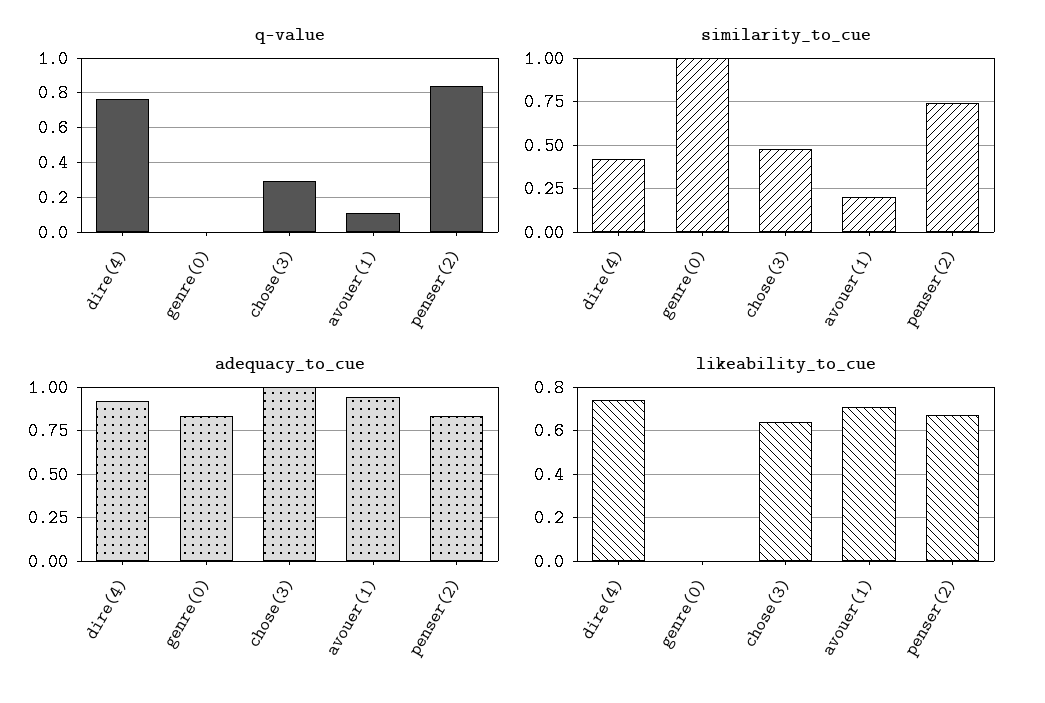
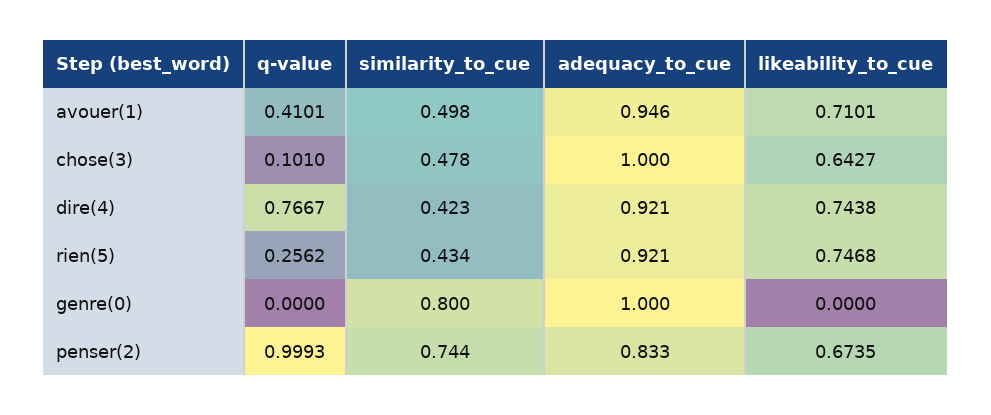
q-value, chose(3): 0.3 -> 0.101
q-value, avouer(1): 0.1 -> 0.4101
q-value, penser(2): 0.85 -> 0.9993
similarity_to_cue, genre(0): 1 -> 0.8
similarity_to_cue, avouer(1): 0.2 -> 0.498
adequacy_to_cue, genre(0): 0.85 -> 1
q-value, rien(5): none -> 0.2562
similarity_to_cue, rien(5): none -> 0.434
adequacy_to_cue, rien(5): none -> 0.921
likeability_to_cue, rien(5): none -> 0.7468

